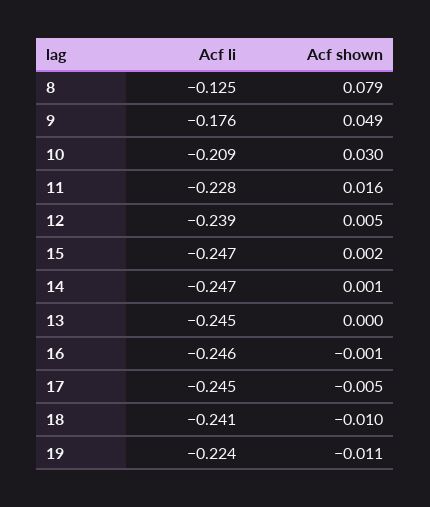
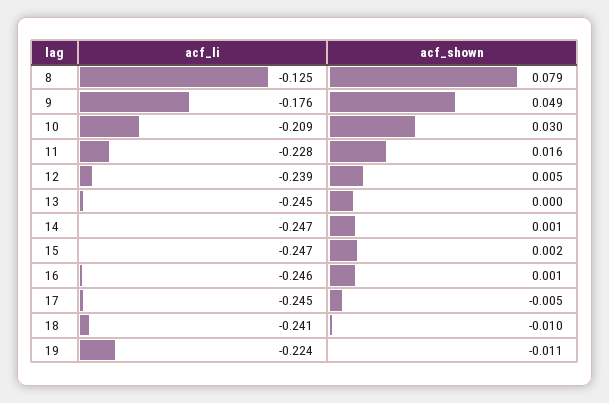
Acf shown, 16: -0.001 -> 0.001

